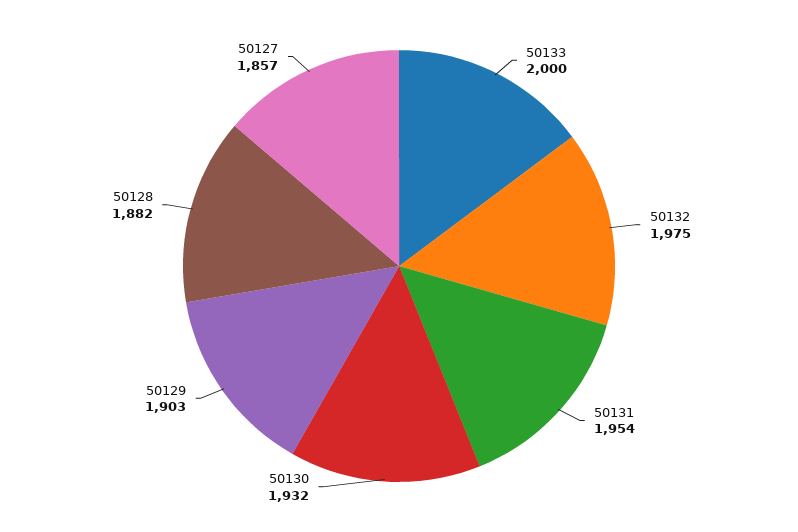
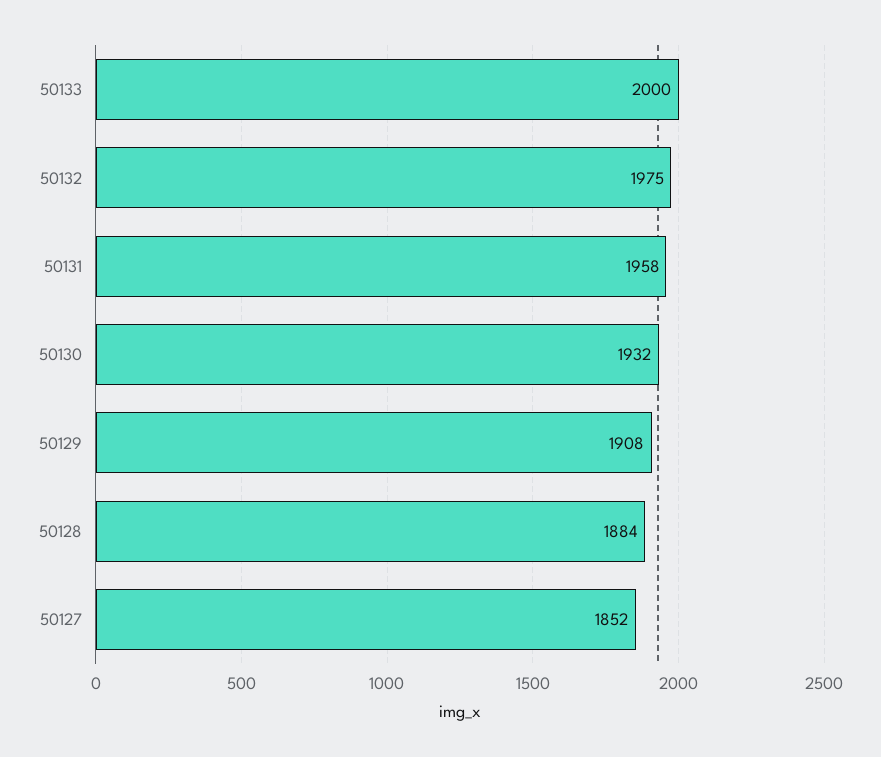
50131: 1954 -> 1958
50129: 1903 -> 1908
50128: 1882 -> 1884
50127: 1857 -> 1852

